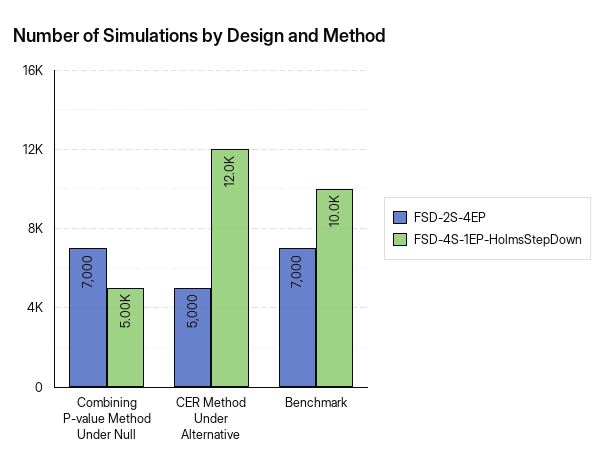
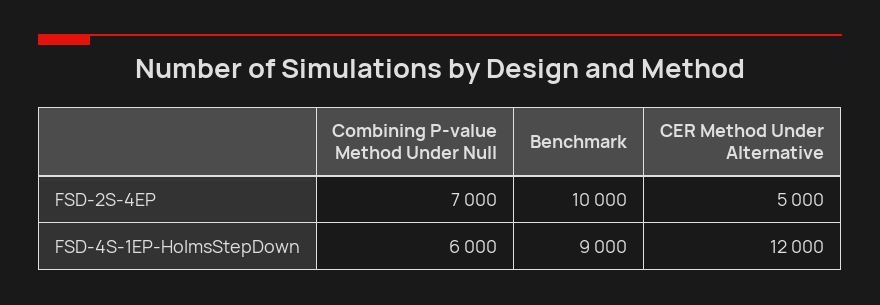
FSD-4S-1EP-HolmsStepDown, Combining P-value Method Under Null: 5000 -> 6000
FSD-2S-4EP, Benchmark: 7000 -> 10000
FSD-4S-1EP-HolmsStepDown, Benchmark: 10000 -> 9000

